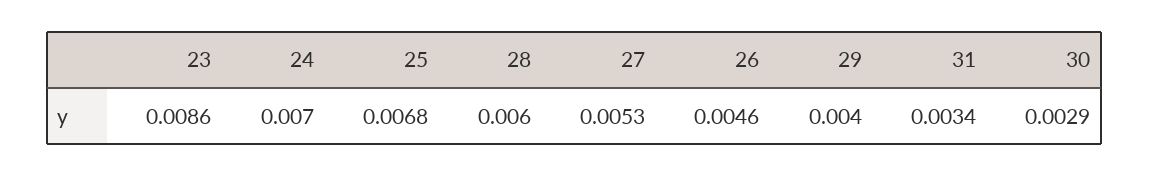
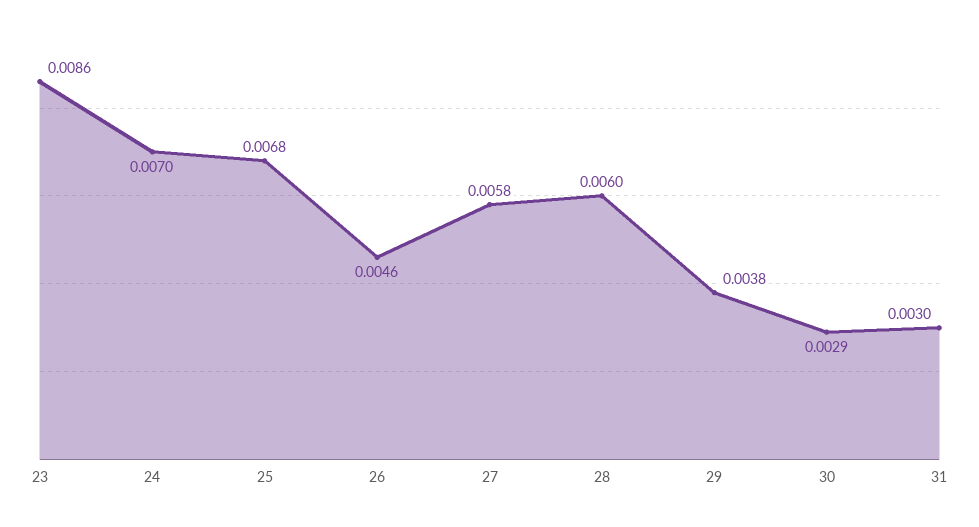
27: 0.0053 -> 0.0058
29: 0.004 -> 0.0038
31: 0.0034 -> 0.003

